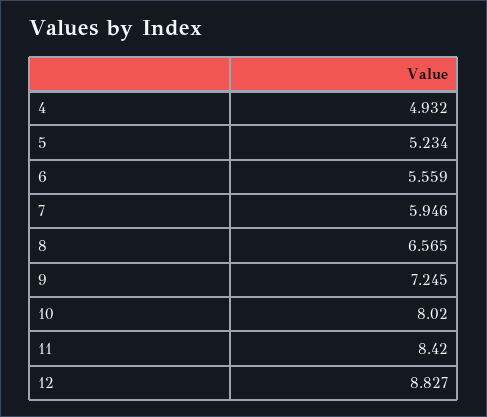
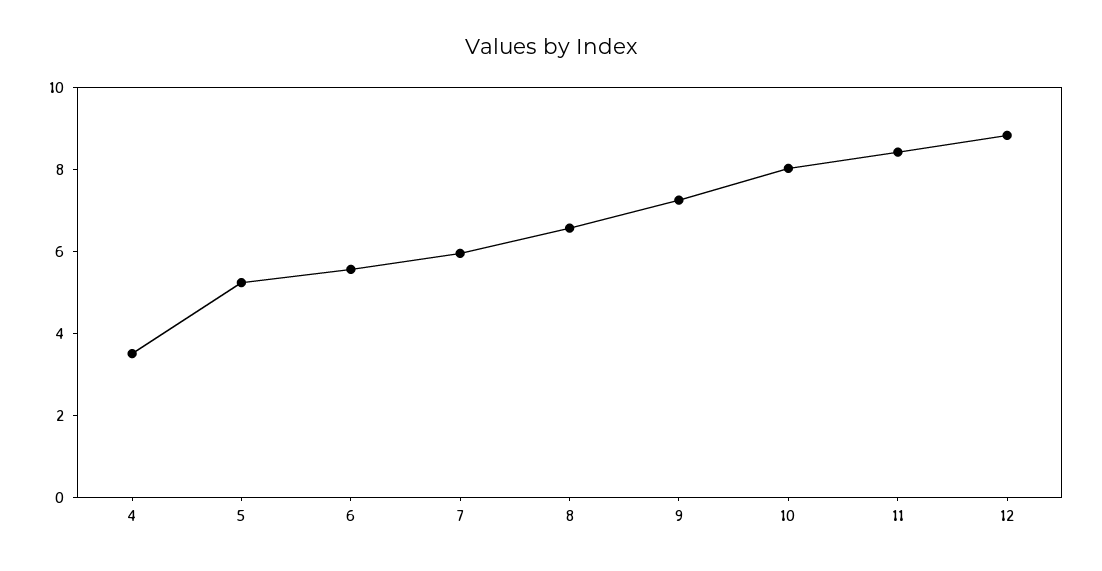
4: 4.932 -> 3.5

